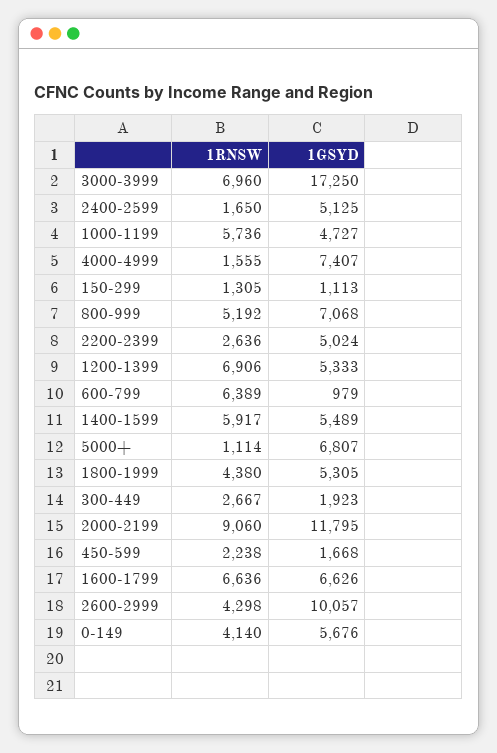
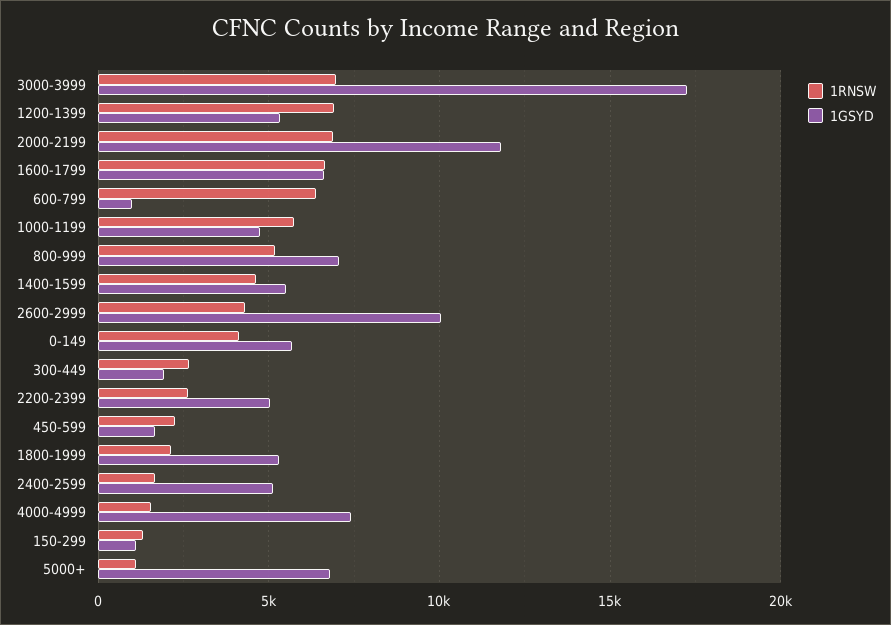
1RNSW, 1400-1599: 5917 -> 4500
1RNSW, 1800-1999: 4380 -> 2000
1RNSW, 2000-2199: 9060 -> 7000

